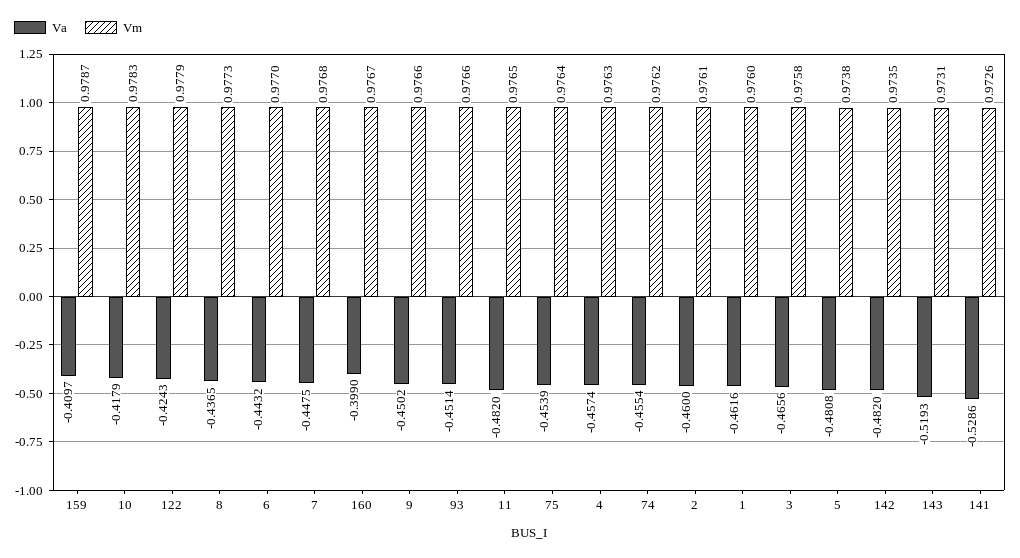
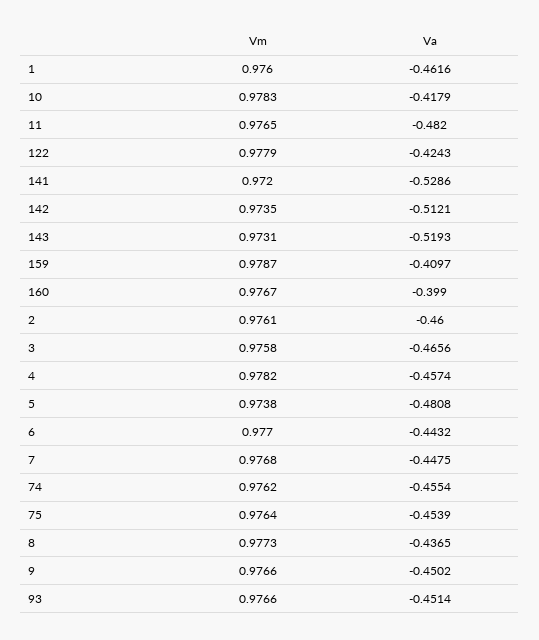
Vm, 4: 0.9763 -> 0.9782
Va, 142: -0.482 -> -0.5121
Vm, 141: 0.9726 -> 0.972

